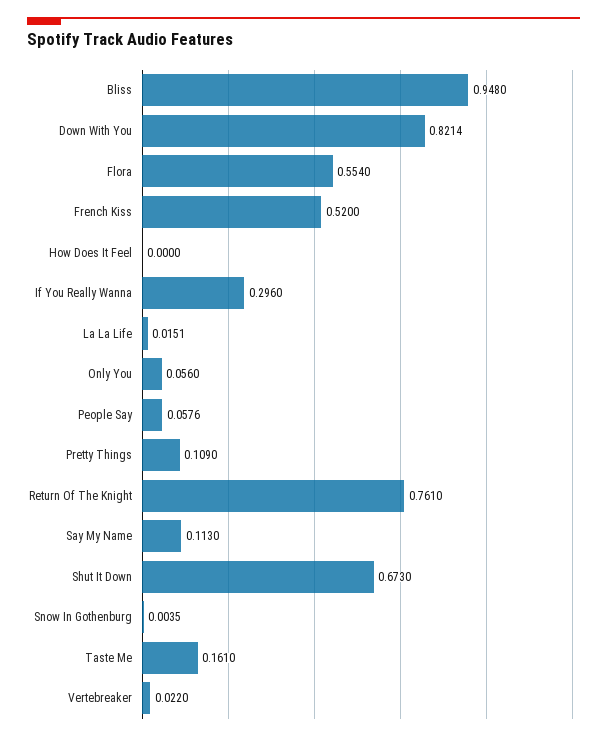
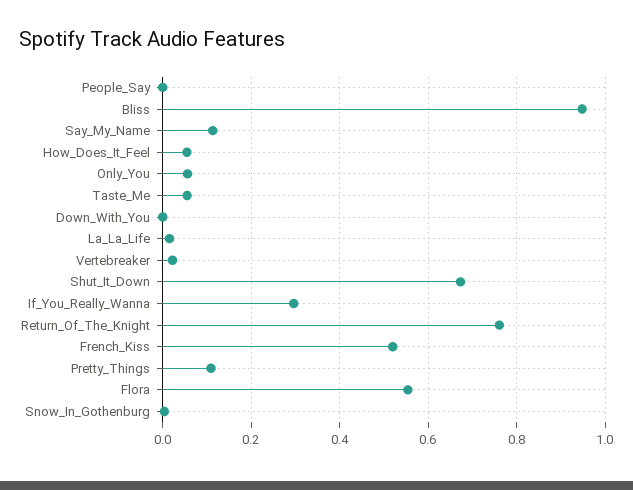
Down With You: 0.8214 -> 0
How Does It Feel: 0 -> 0.06
People Say: 0.0576 -> 0
Taste Me: 0.161 -> 0.06

